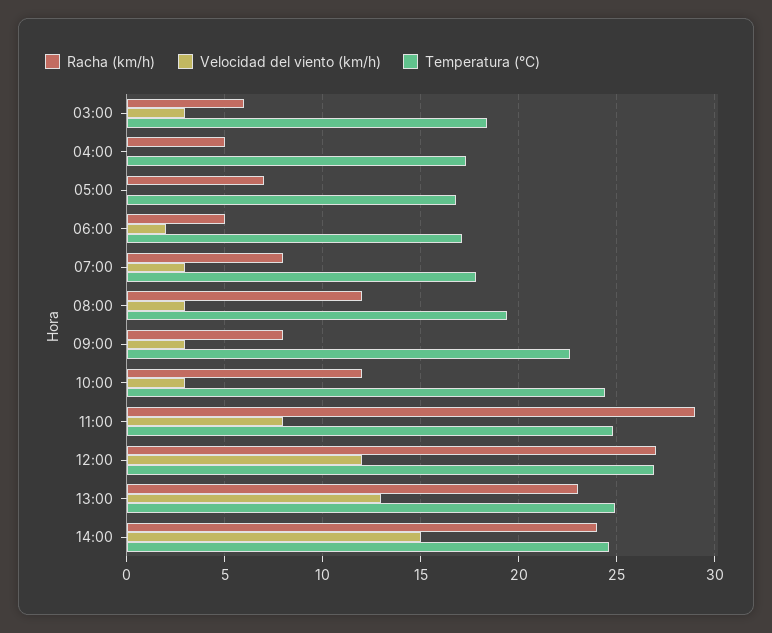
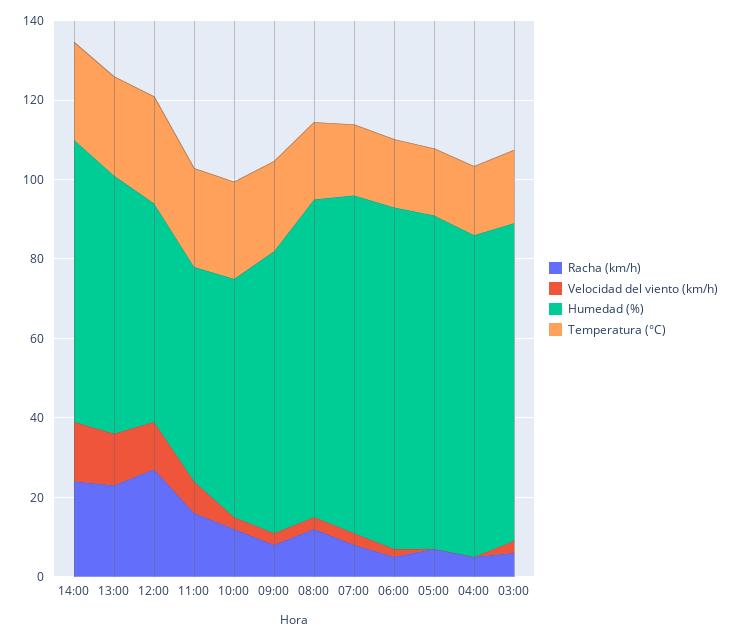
Racha (km/h), 11:00: 29 -> 15
Humedad (%), 14:00: none -> 70
Humedad (%), 13:00: none -> 65
Humedad (%), 12:00: none -> 55
Humedad (%), 11:00: none -> 55
Humedad (%), 10:00: none -> 60
Humedad (%), 09:00: none -> 70
Humedad (%), 08:00: none -> 80
Humedad (%), 07:00: none -> 85
Humedad (%), 06:00: none -> 85
Humedad (%), 05:00: none -> 85
Humedad (%), 04:00: none -> 80
Humedad (%), 03:00: none -> 80

